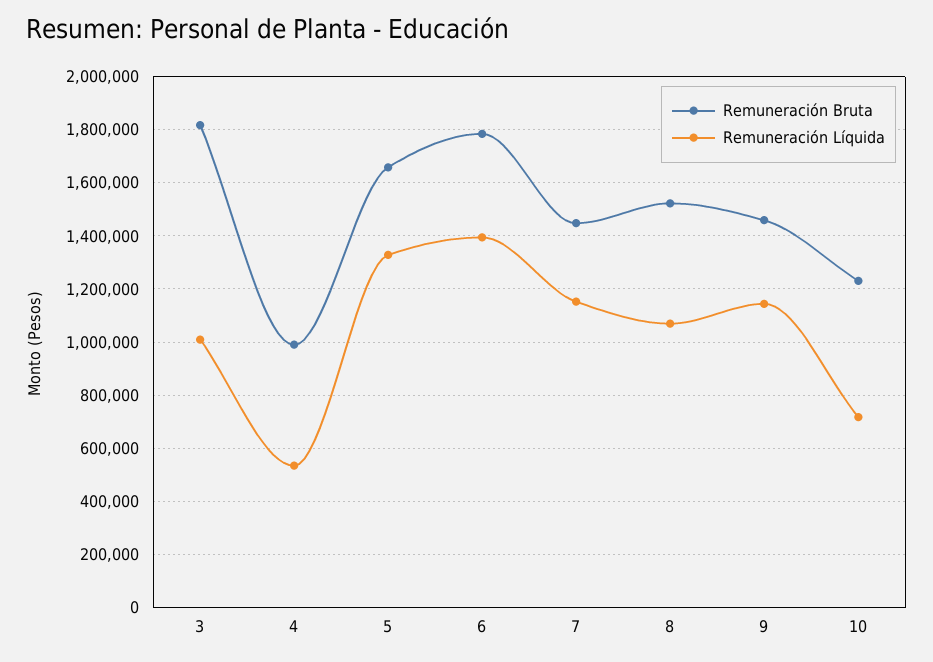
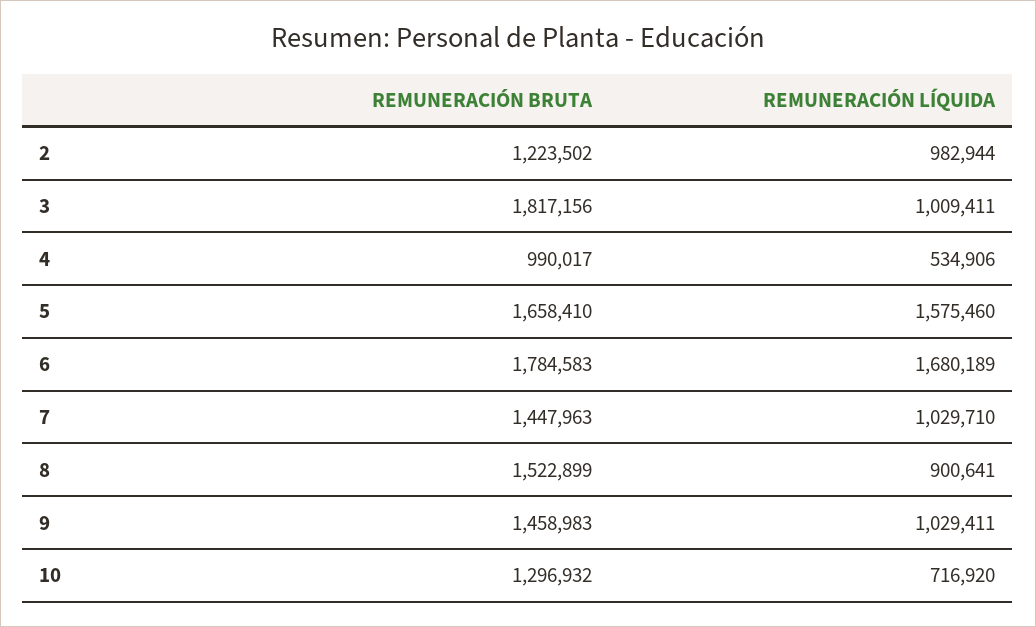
Remuneración Líquida, 5: 1325000 -> 1575460
Remuneración Líquida, 6: 1400000 -> 1680189
Remuneración Líquida, 7: 1150000 -> 1029710
Remuneración Líquida, 8: 1075000 -> 900641
Remuneración Líquida, 9: 1150000 -> 1029411
Remuneración Bruta, 10: 1225000 -> 1296932
Remuneración Bruta, 2: none -> 1223502
Remuneración Líquida, 2: none -> 982944

